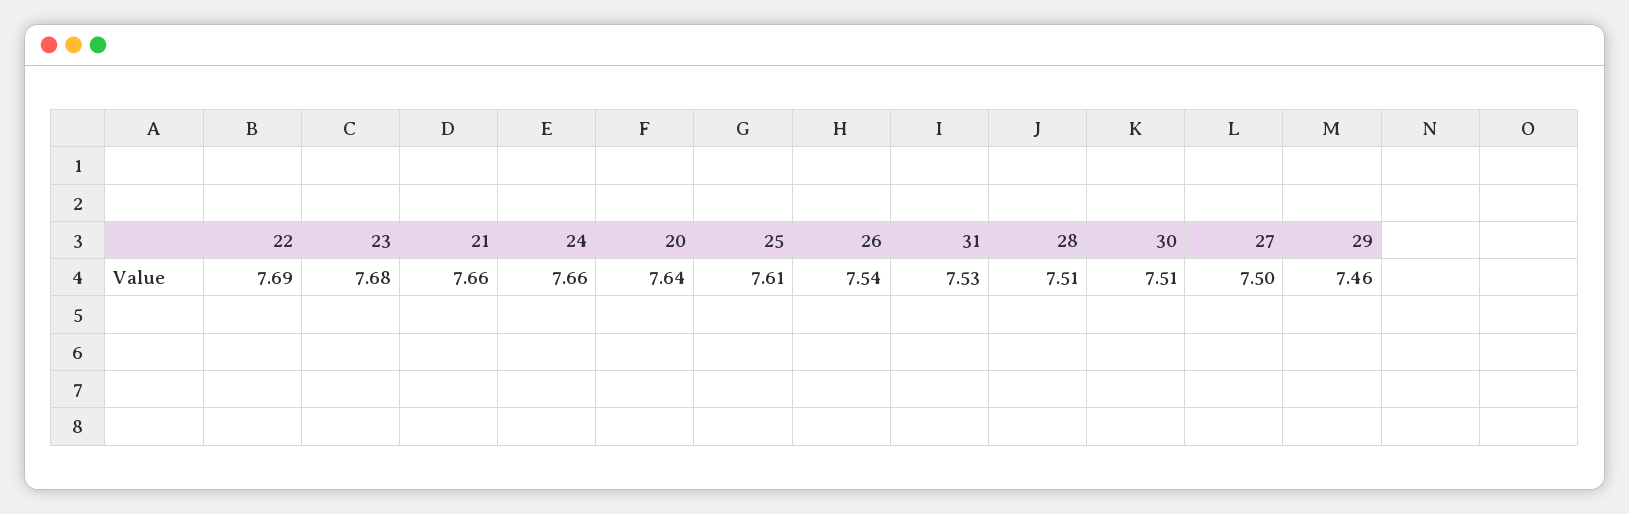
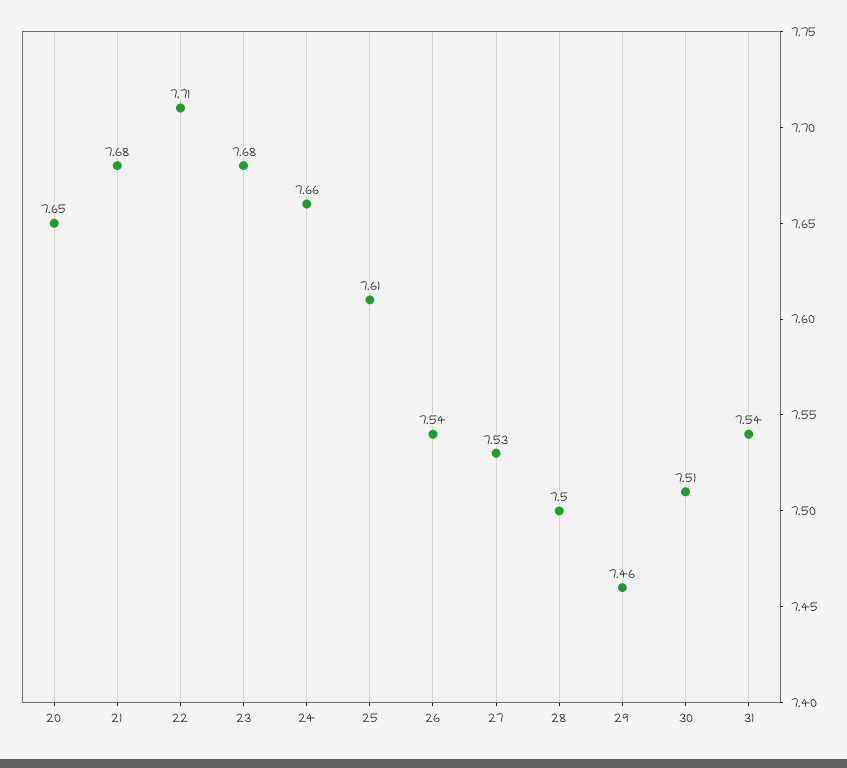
22: 7.69 -> 7.71
21: 7.66 -> 7.68
20: 7.64 -> 7.65
31: 7.53 -> 7.54
28: 7.51 -> 7.5
27: 7.5 -> 7.53

